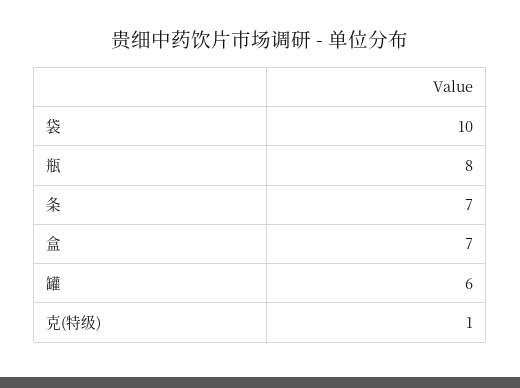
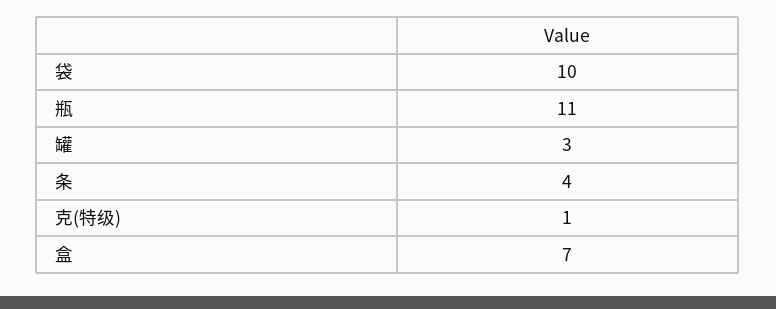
瓶: 8 -> 11
条: 7 -> 4
罐: 6 -> 3

